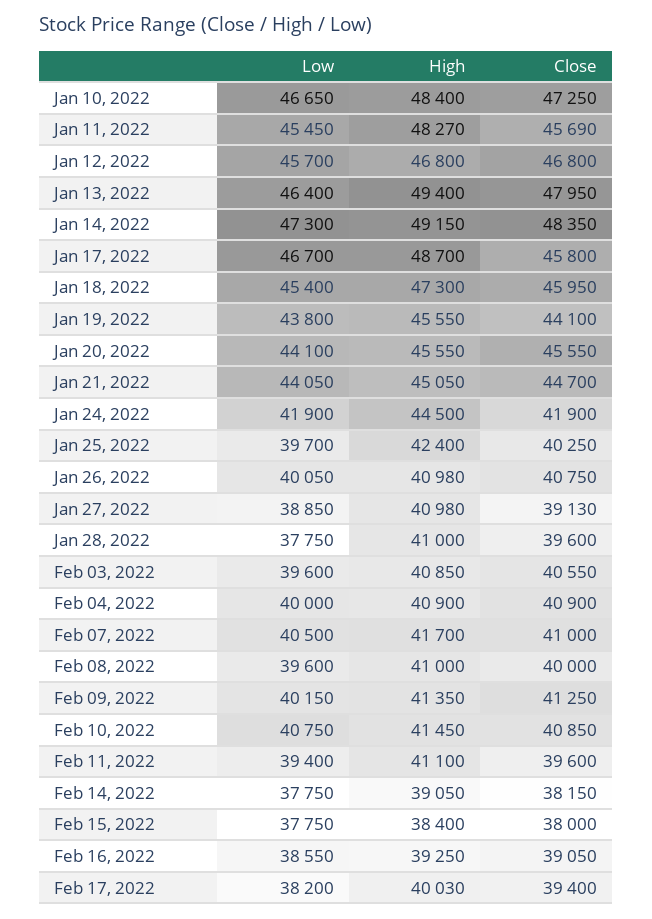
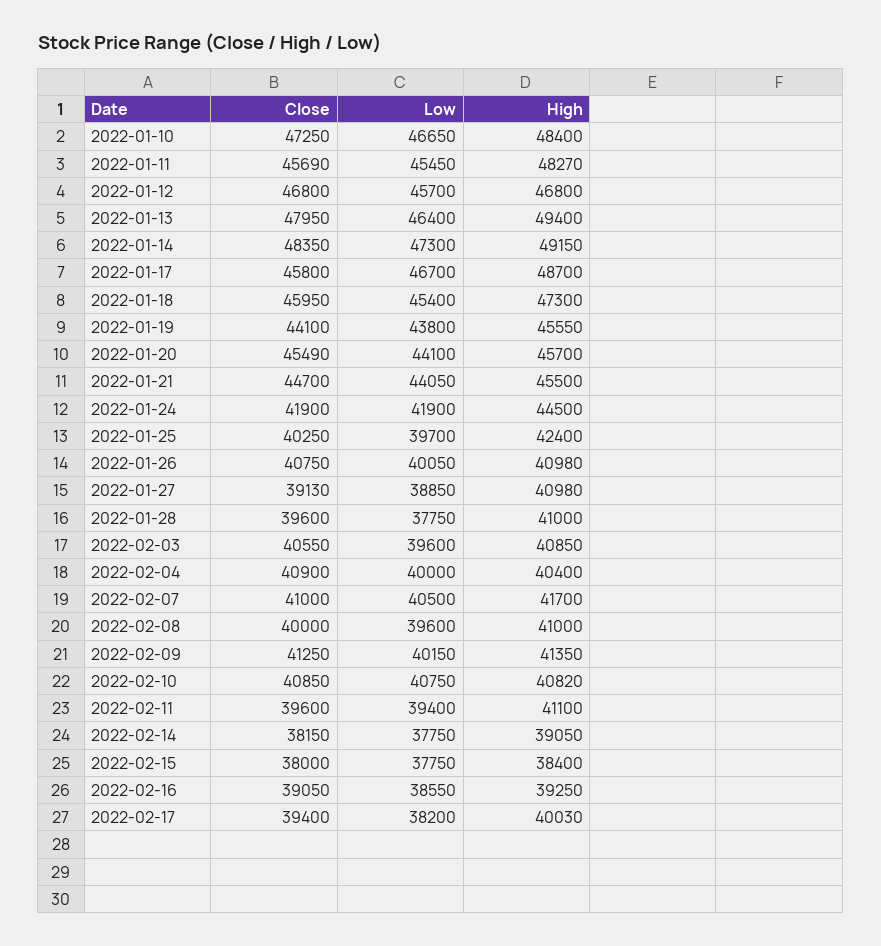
High, Jan 20, 2022: 45550 -> 45700
Close, Jan 20, 2022: 45550 -> 45490
High, Jan 21, 2022: 45050 -> 45500
High, Feb 04, 2022: 40900 -> 40400
High, Feb 10, 2022: 41450 -> 40820

